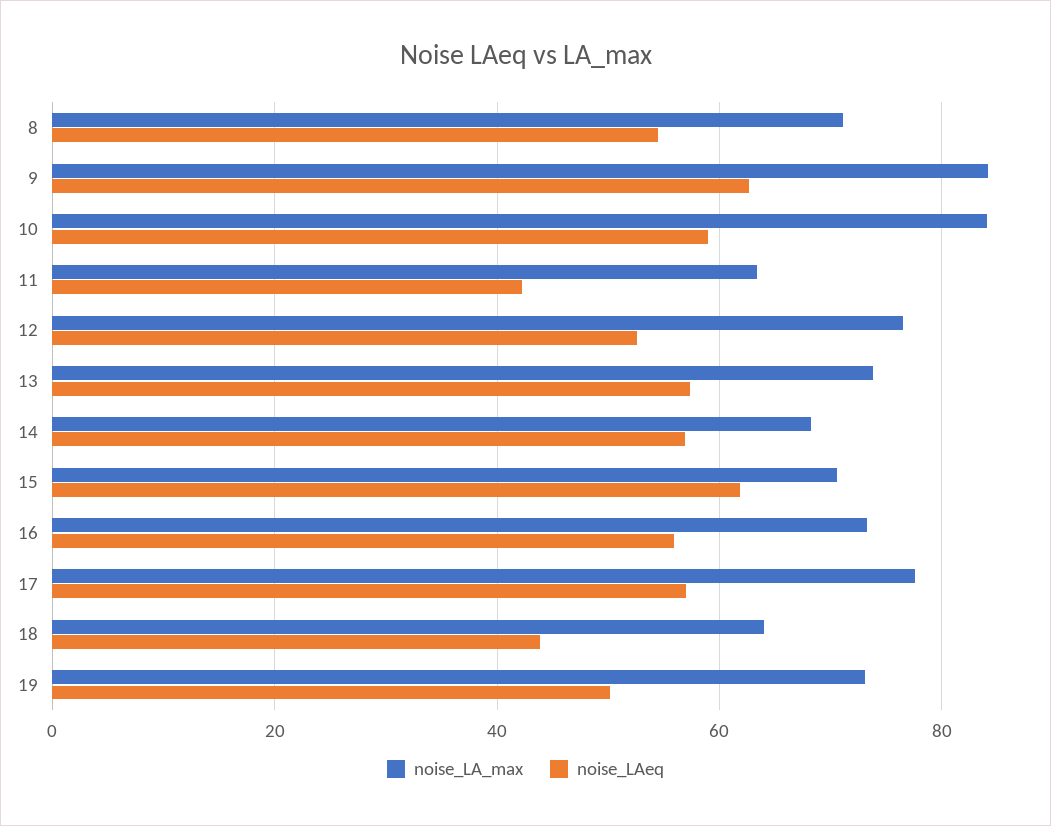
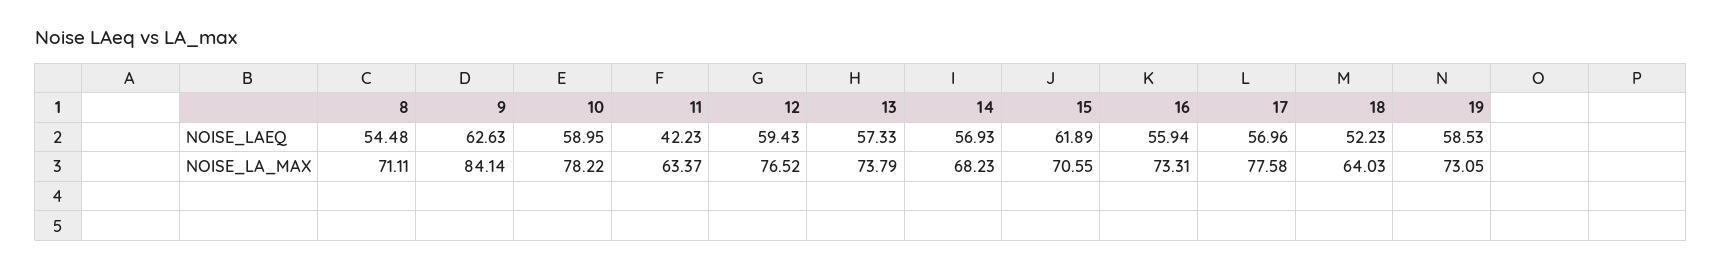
noise_LA_max, 10: 84 -> 78.22
noise_LAeq, 12: 52 -> 59.43
noise_LAeq, 18: 44 -> 52.23
noise_LAeq, 19: 50 -> 58.53

